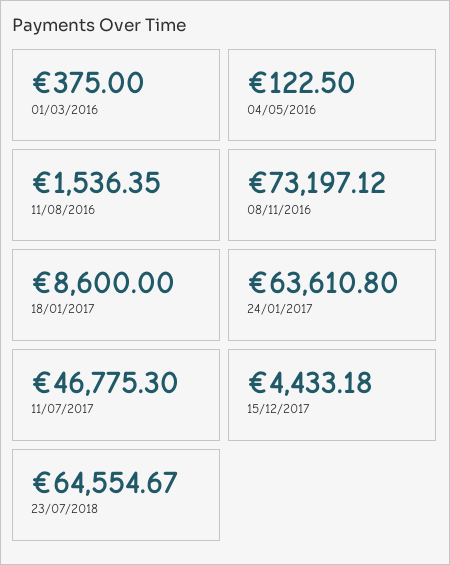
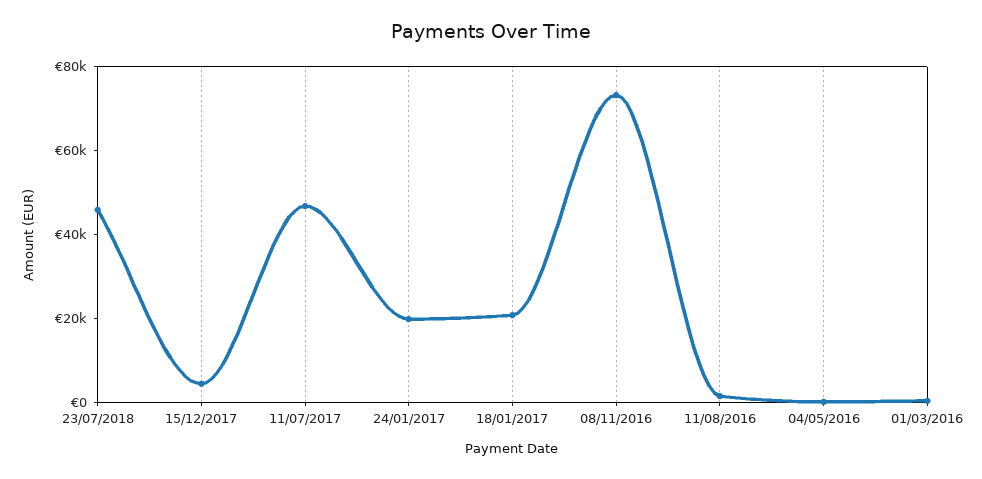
18/01/2017: 8600 -> 20000
24/01/2017: 63610.8 -> 20000
23/07/2018: 64554.67 -> 45000

